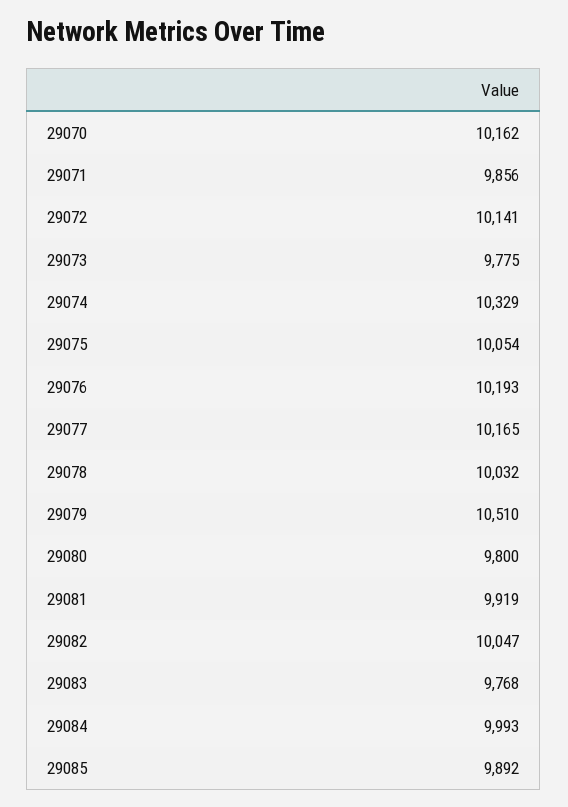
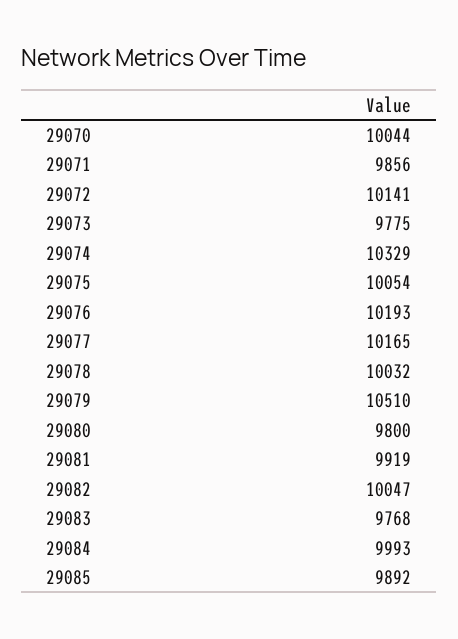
29070: 10162 -> 10044

